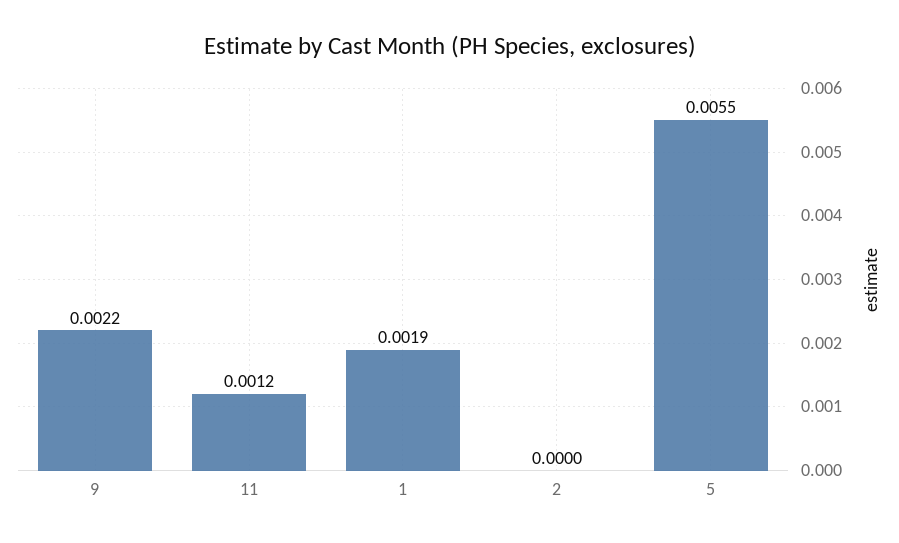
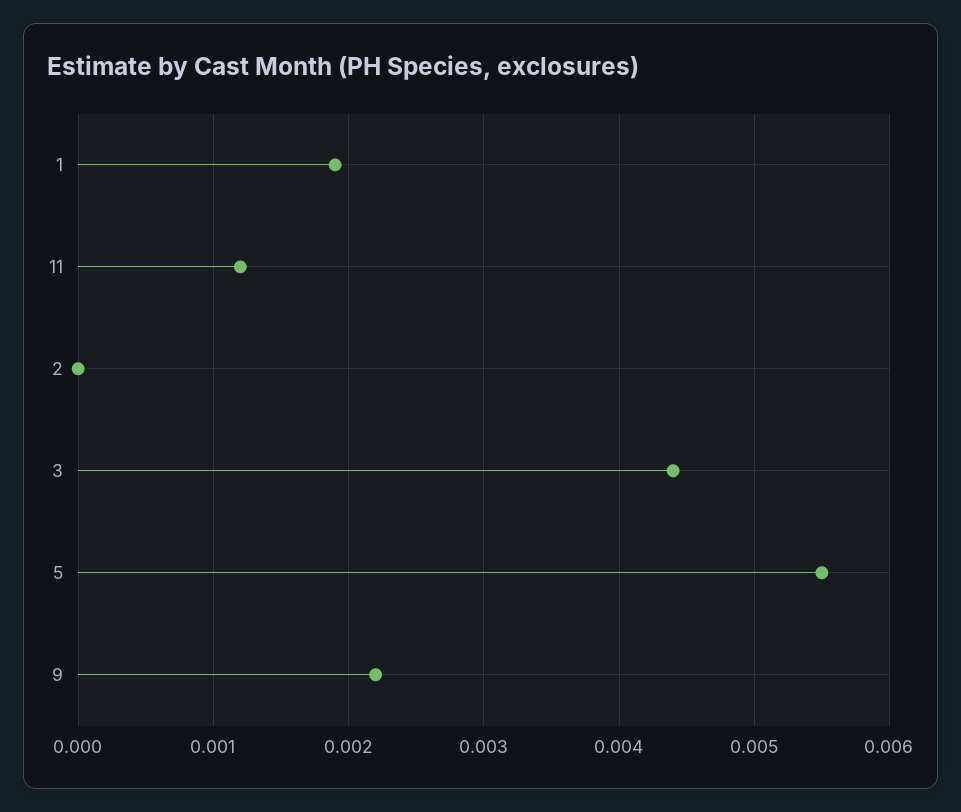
3: none -> 0.0044

